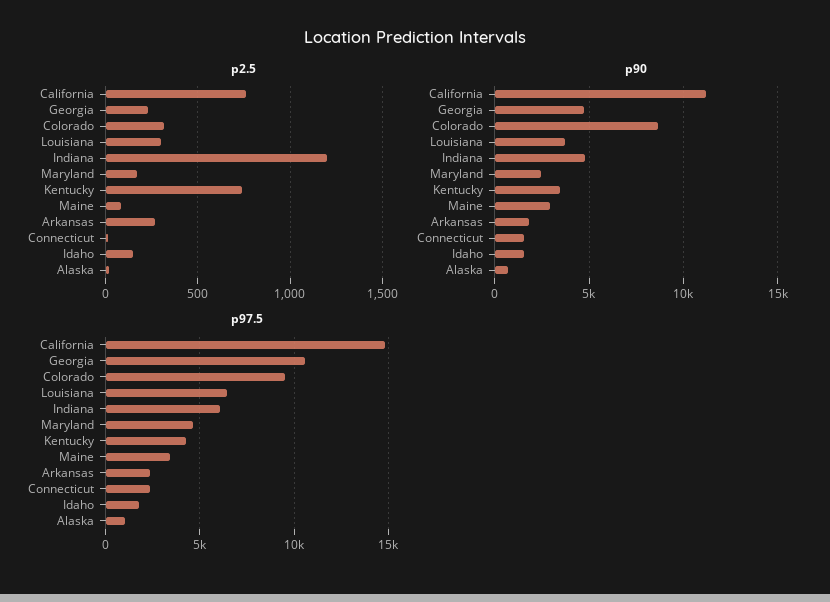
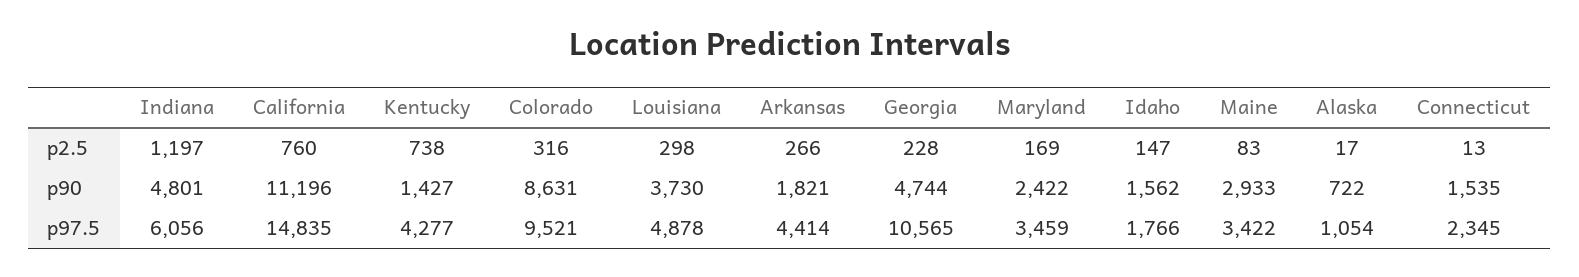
p90, Kentucky: 3500 -> 1427
p97.5, Louisiana: 6500 -> 4878
p97.5, Maryland: 4500 -> 3459
p97.5, Arkansas: 2500 -> 4414

